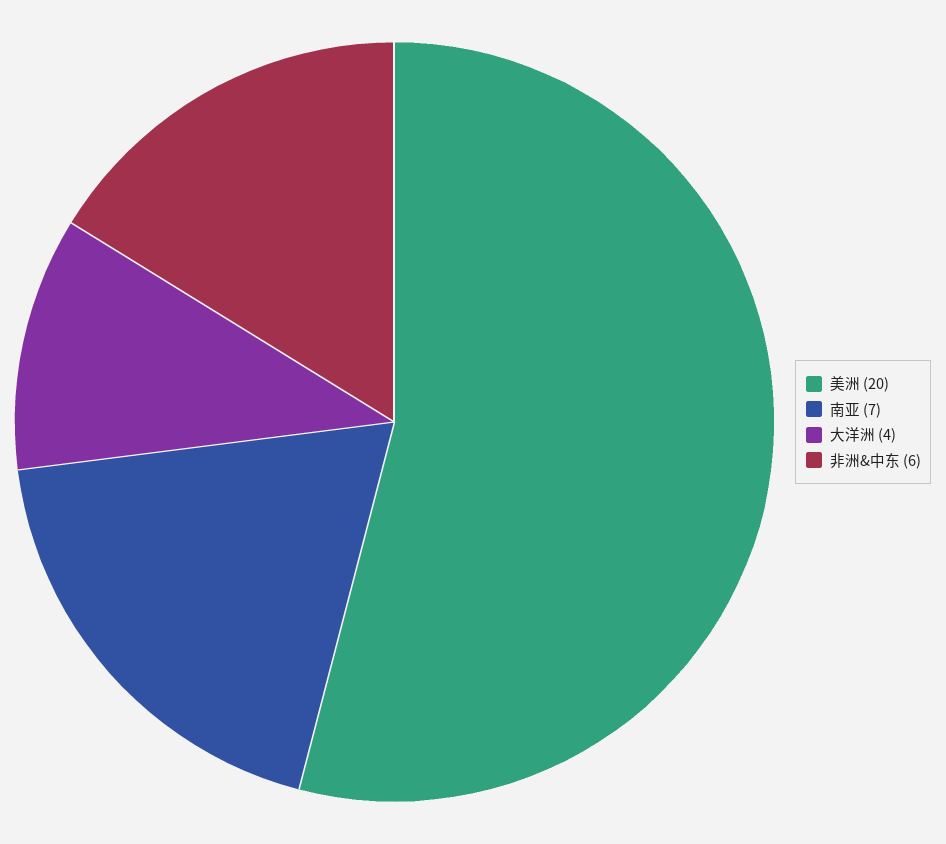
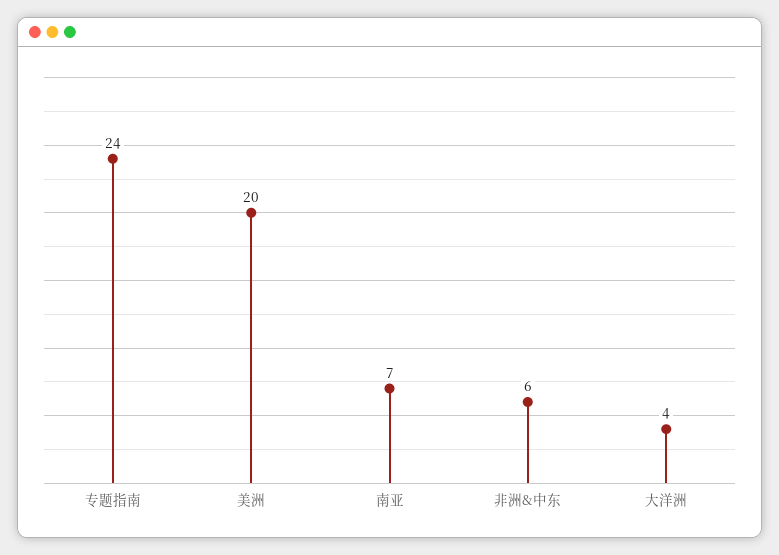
专题指南: none -> 24

